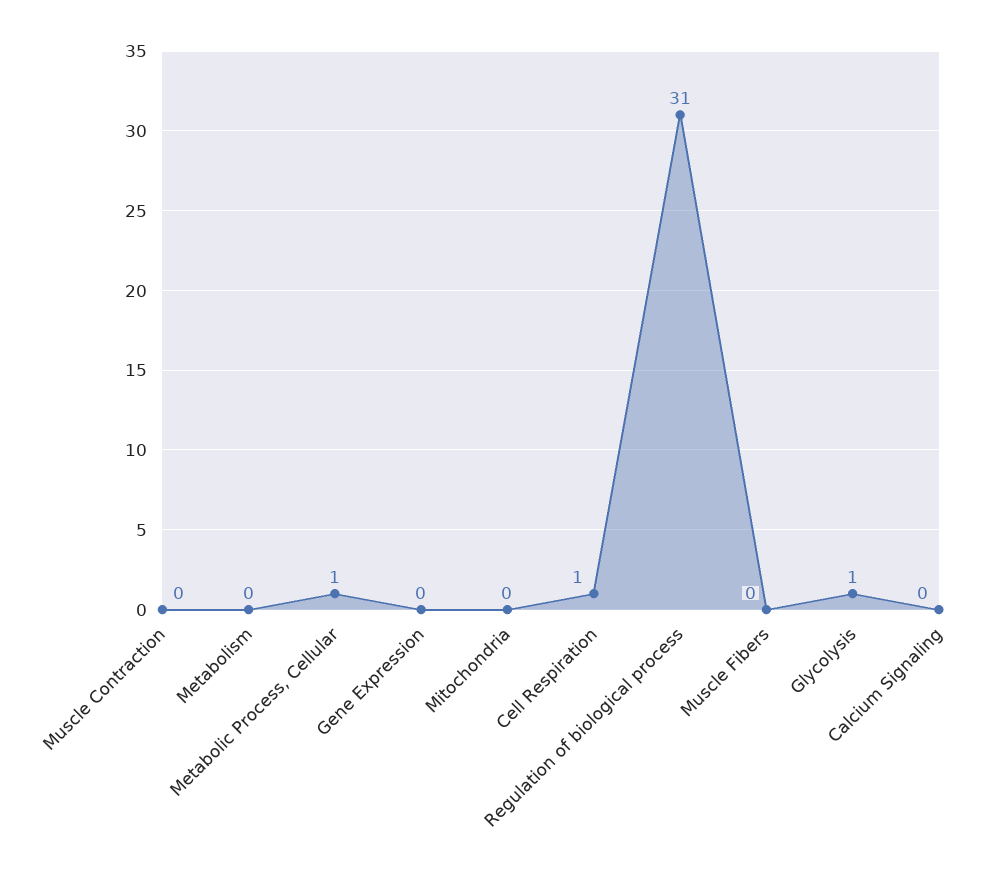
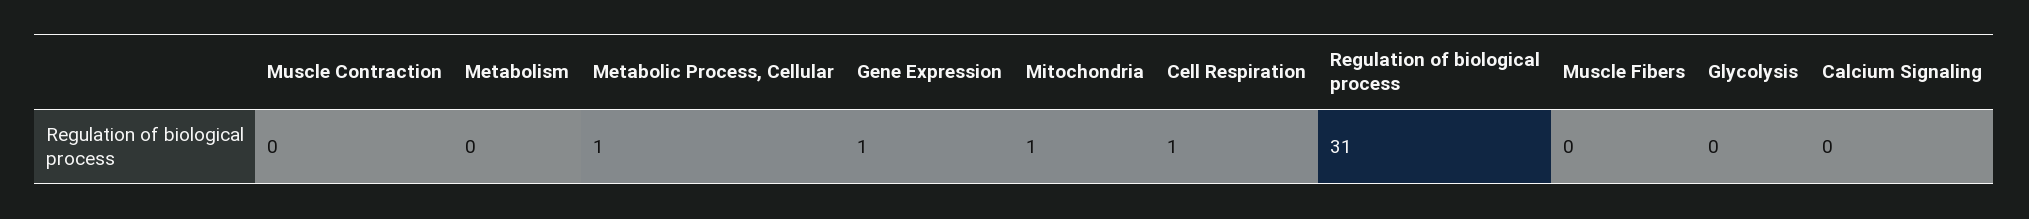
Gene Expression: 0 -> 1
Mitochondria: 0 -> 1
Glycolysis: 1 -> 0

